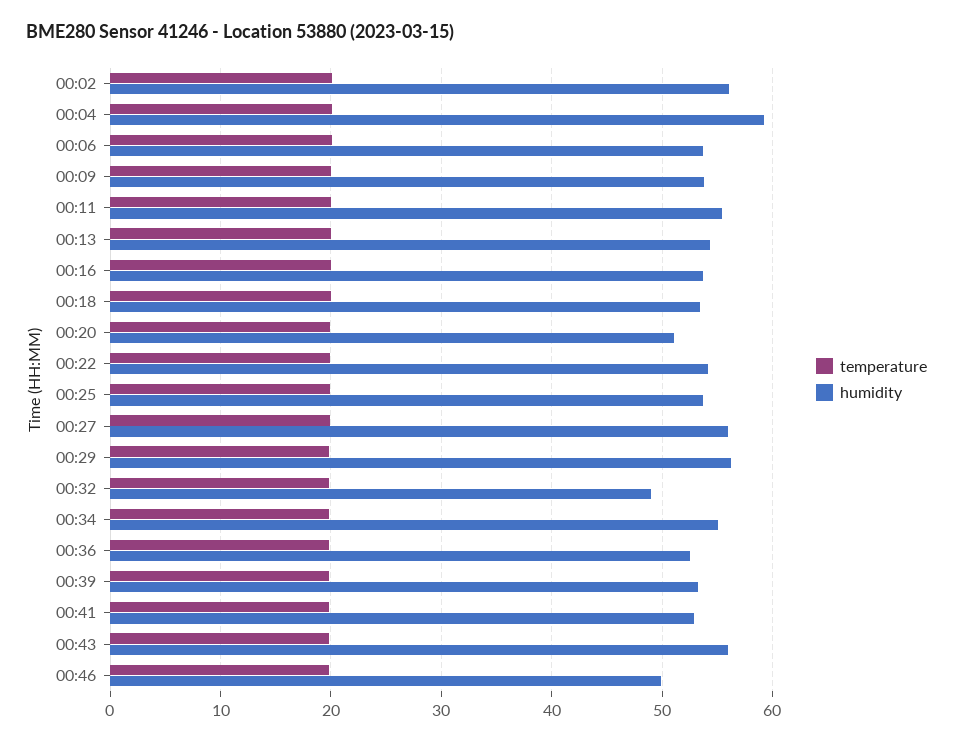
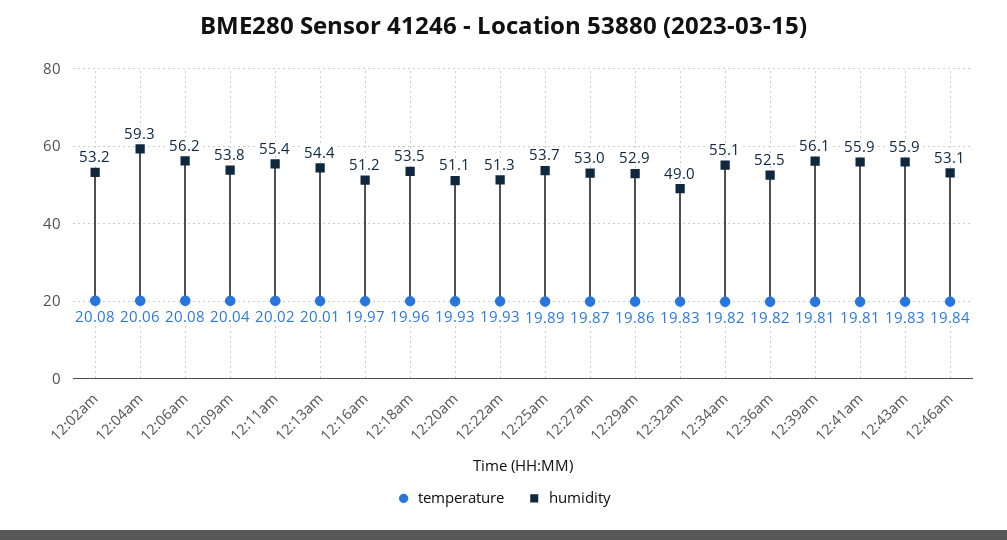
humidity, 00:02: 56 -> 53.2
humidity, 00:06: 54 -> 56.2
humidity, 00:16: 54 -> 51.2
humidity, 00:22: 54 -> 51.3
humidity, 00:27: 56 -> 53
humidity, 00:29: 56 -> 52.9
humidity, 00:39: 53 -> 56.1
humidity, 00:41: 53 -> 55.9
humidity, 00:46: 50 -> 53.1

